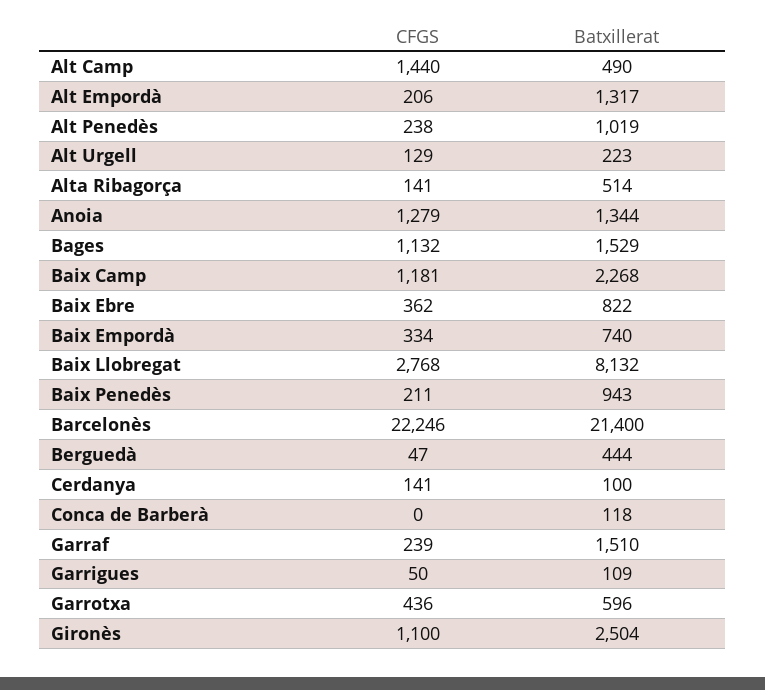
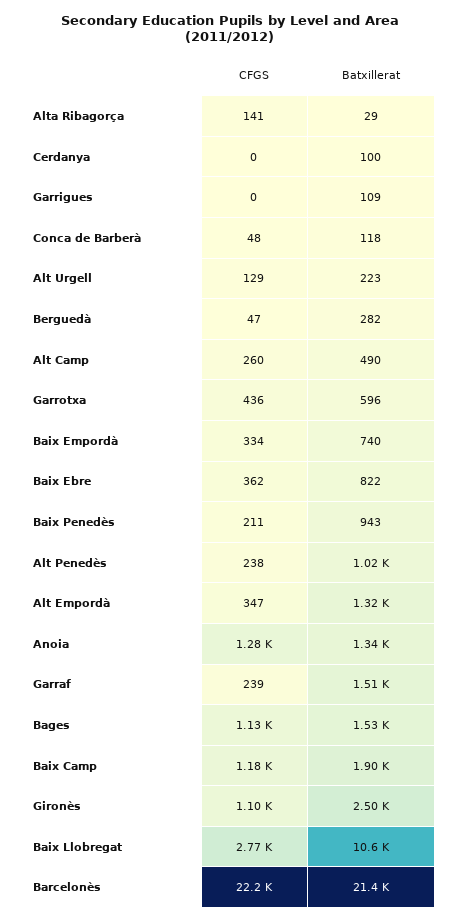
CFGS, Alt Camp: 1440 -> 260
CFGS, Alt Empordà: 206 -> 347
Batxillerat, Alta Ribagorça: 514 -> 29
Batxillerat, Baix Camp: 2268 -> 1900
Batxillerat, Baix Llobregat: 8132 -> 10600
Batxillerat, Berguedà: 444 -> 282
CFGS, Cerdanya: 141 -> 0
CFGS, Conca de Barberà: 0 -> 48
CFGS, Garrigues: 50 -> 0

